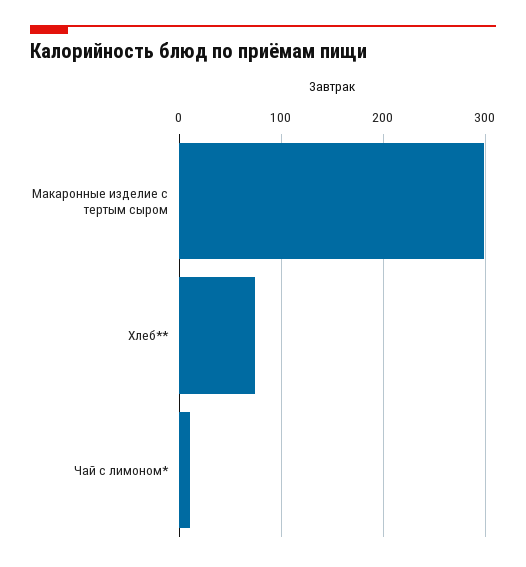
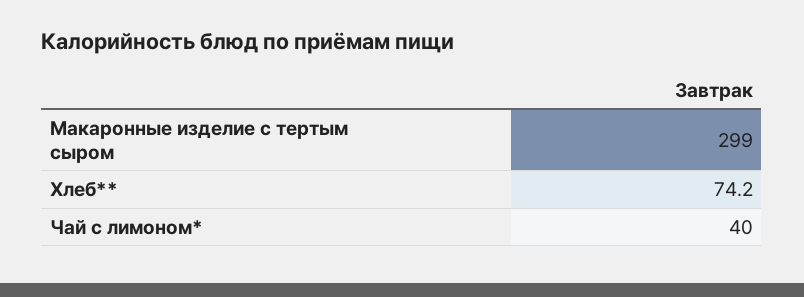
Чай с лимоном*: 10 -> 40

